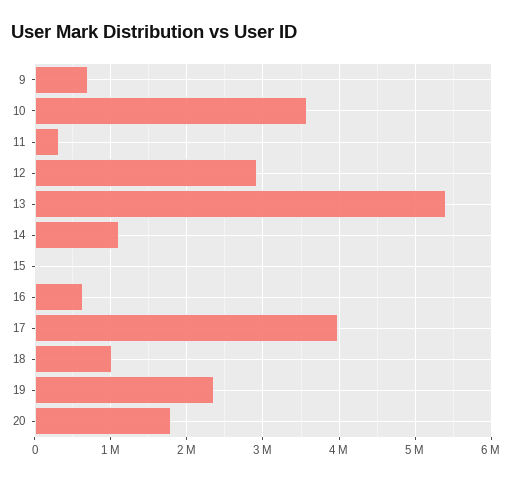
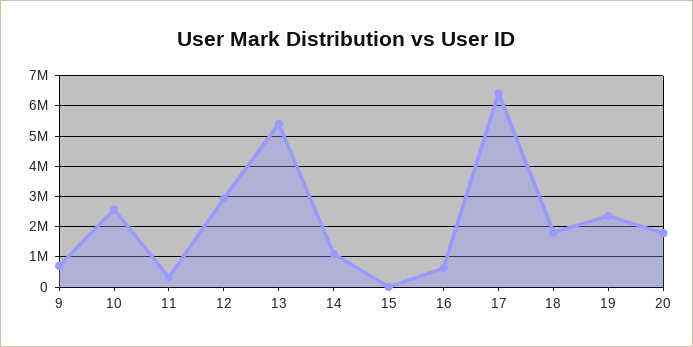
10: 3600000 -> 2600000
17: 4000000 -> 6400000
18: 1000000 -> 1800000

